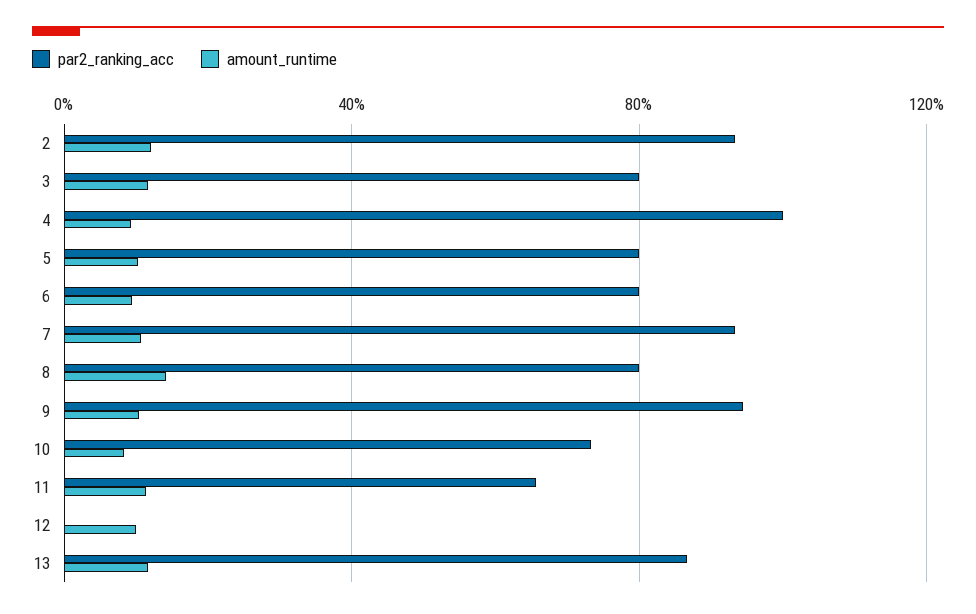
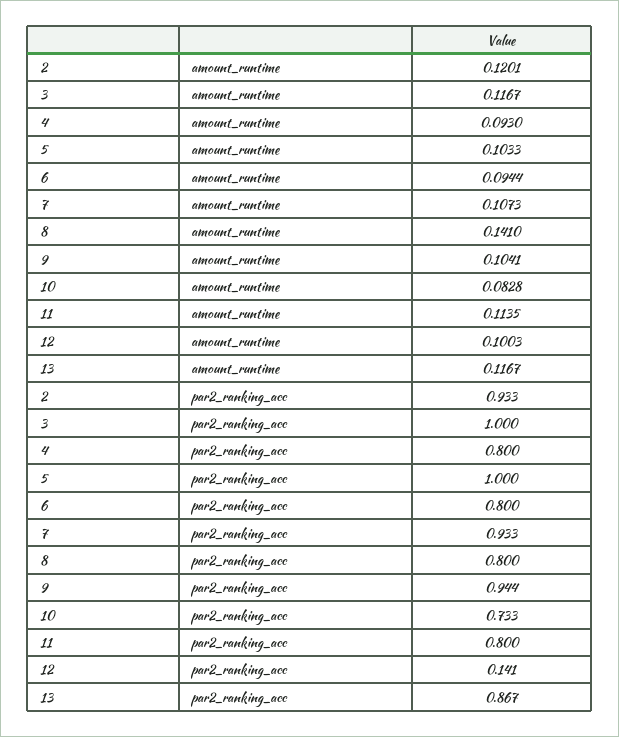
par2_ranking_acc, 3: 0.8 -> 1
par2_ranking_acc, 4: 1 -> 0.8
par2_ranking_acc, 5: 0.8 -> 1
par2_ranking_acc, 11: 0.65 -> 0.8
par2_ranking_acc, 12: 0 -> 0.141

